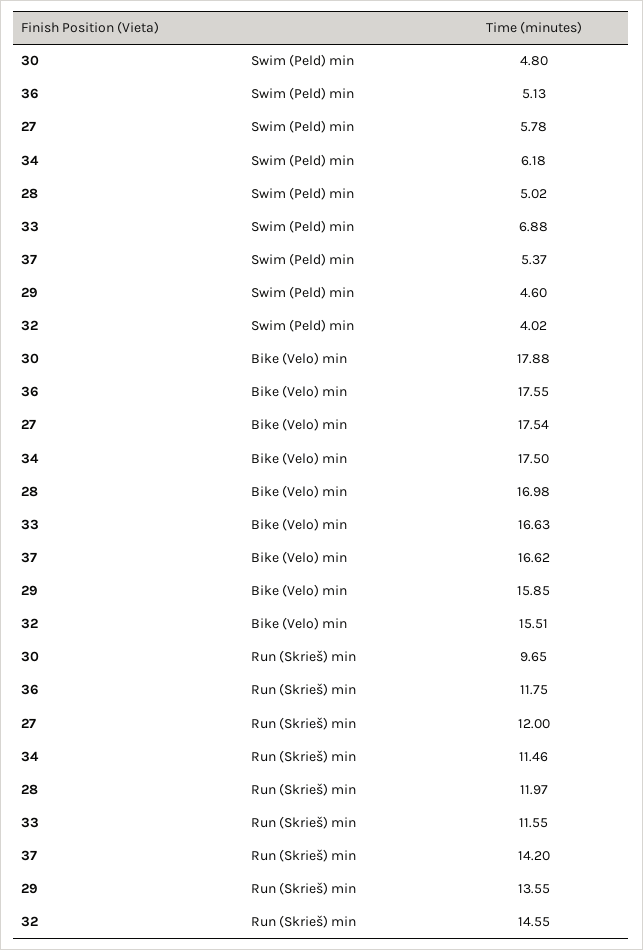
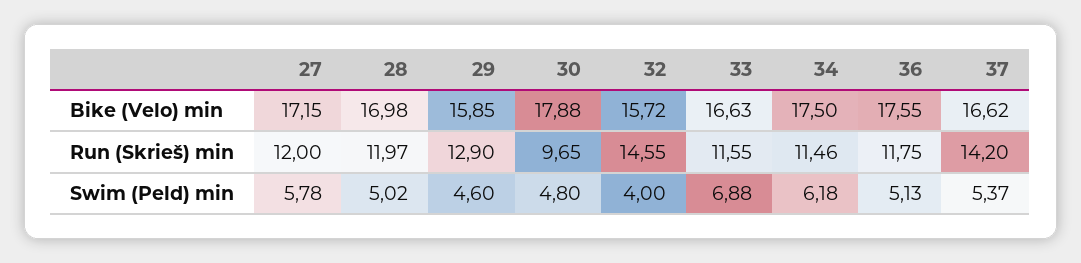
32, Swim (Peld) min: 4.02 -> 4
27, Bike (Velo) min: 17.54 -> 17.15
32, Bike (Velo) min: 15.51 -> 15.72
29, Run (Skrieš) min: 13.55 -> 12.9

